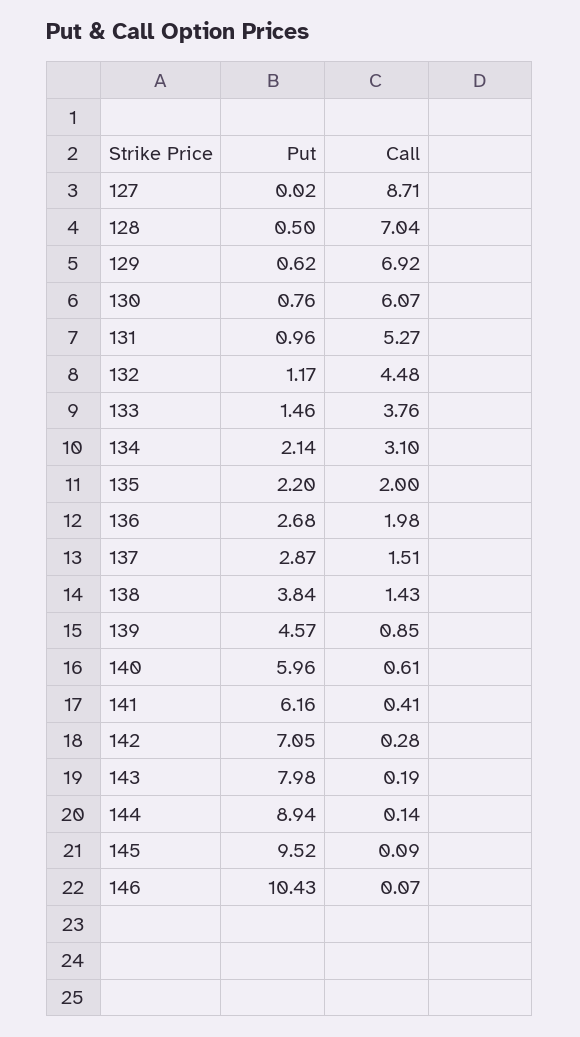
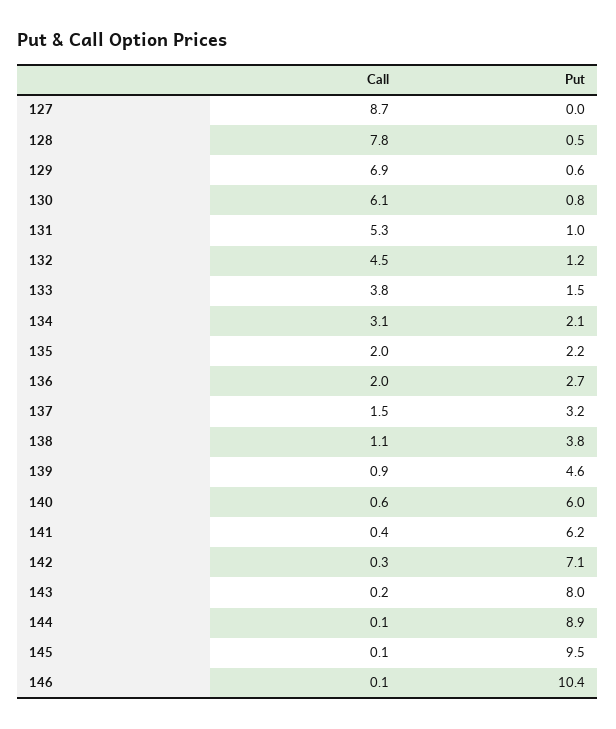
Call, 128: 7.04 -> 7.8
Put, 137: 2.87 -> 3.2
Call, 138: 1.43 -> 1.1

